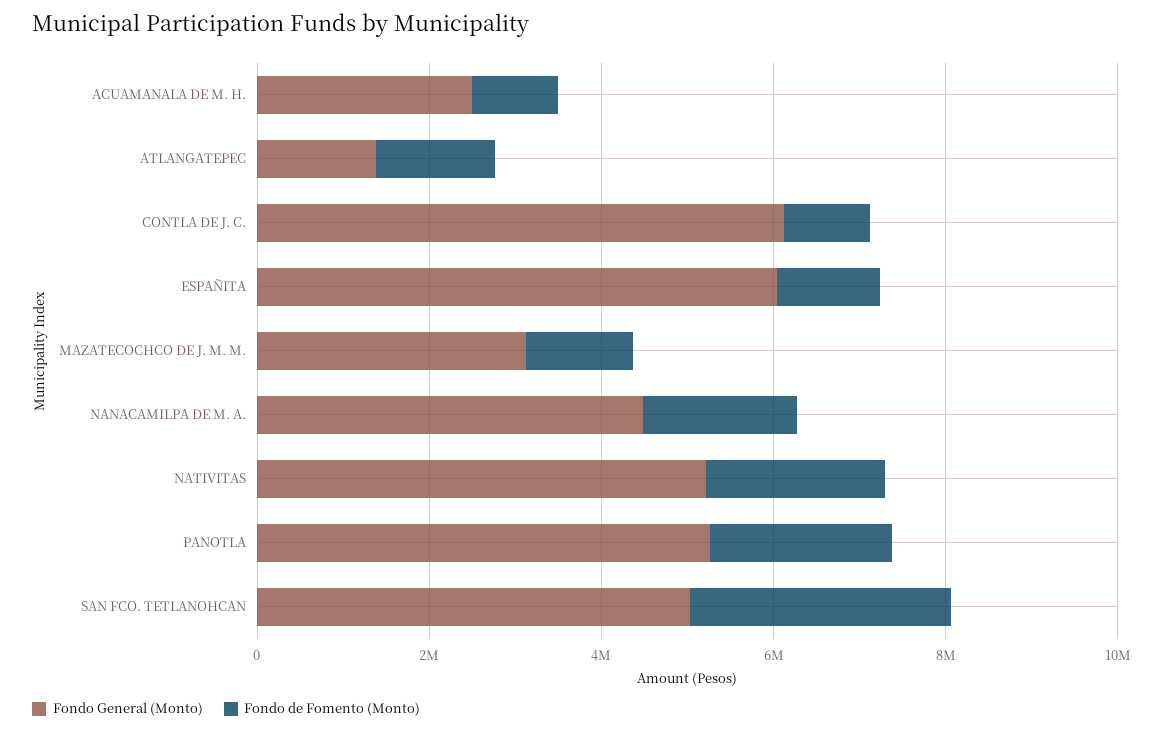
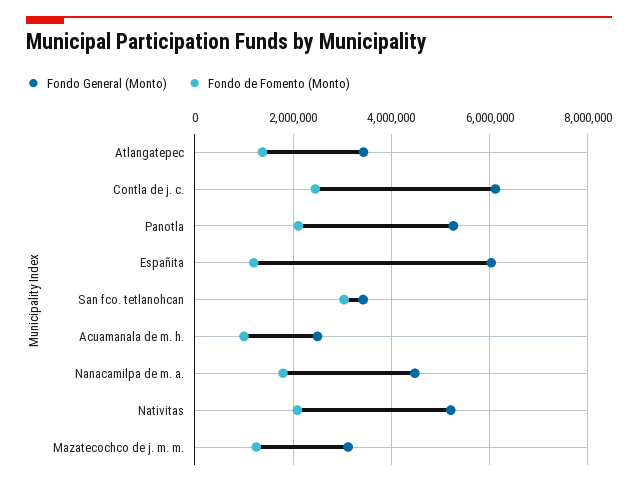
Fondo General (Monto), ATLANGATEPEC: 1500000 -> 3400000
Fondo de Fomento (Monto), CONTLA DE J. C.: 1000000 -> 2400000
Fondo General (Monto), SAN FCO. TETLANOHCAN: 5000000 -> 3400000

